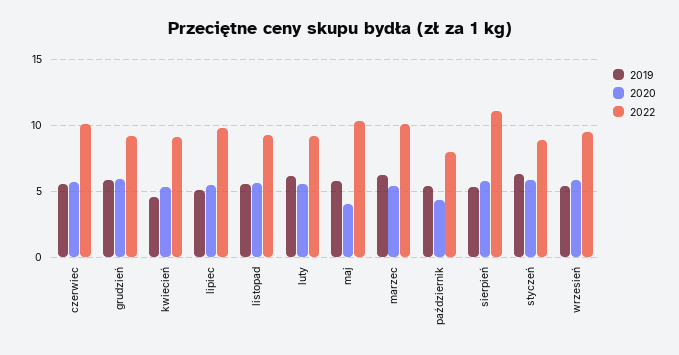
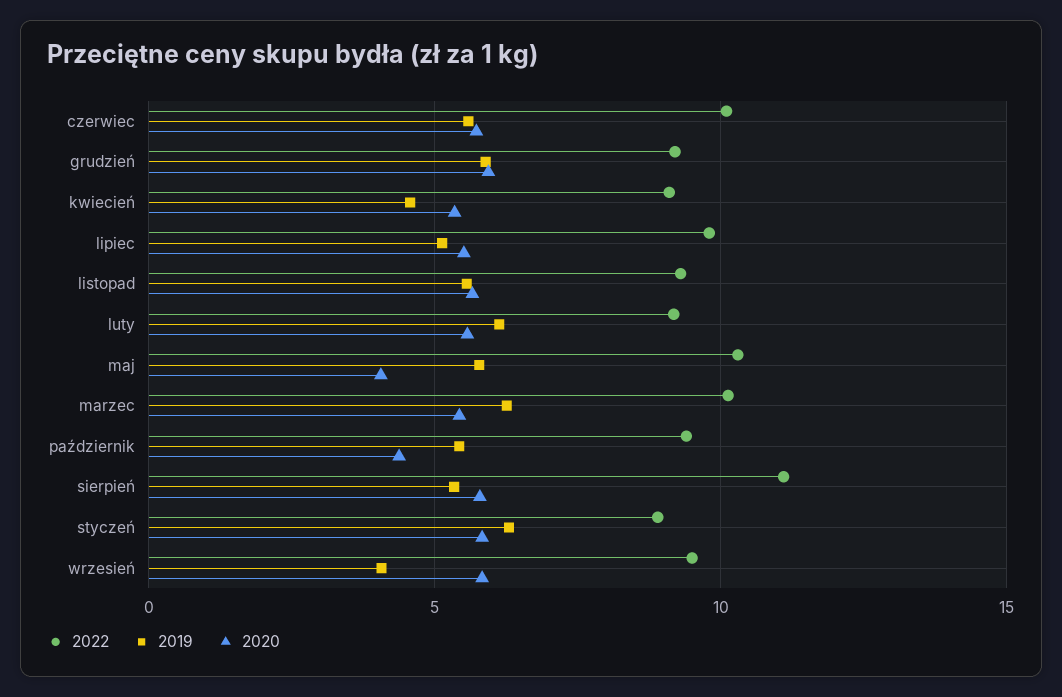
2022, październik: 8 -> 9.5
2019, wrzesień: 5.5 -> 4

